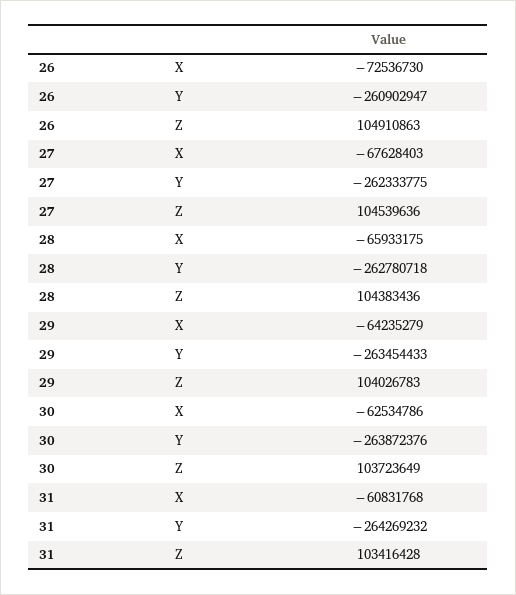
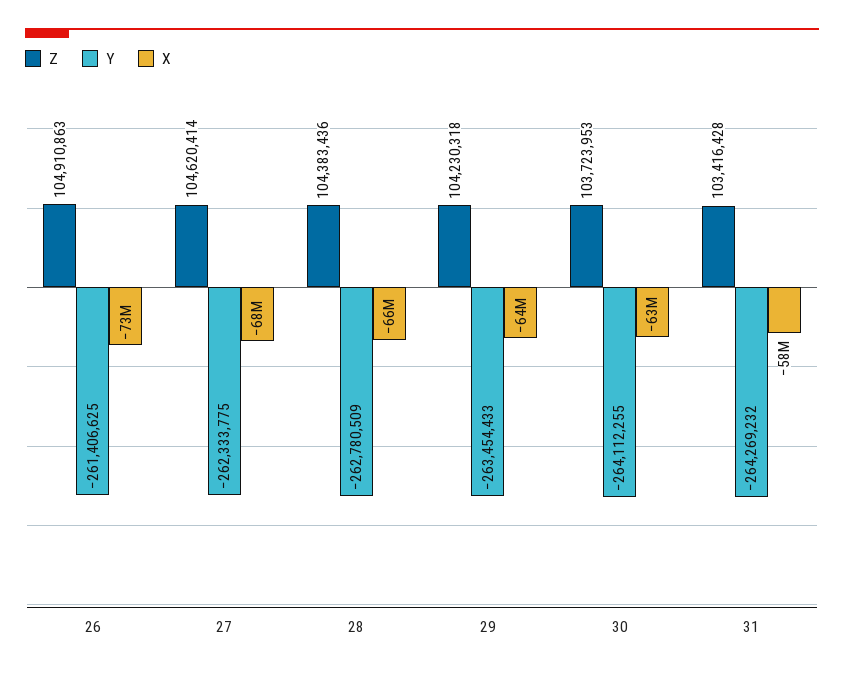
Y, 26: -260902947 -> -261406625
Z, 27: 104539636 -> 104620414
Y, 28: -262780718 -> -262780509
Z, 29: 104026783 -> 104230318
Y, 30: -263872376 -> -264112255
Z, 30: 103723649 -> 103723953
X, 31: -60831768 -> -58000000

